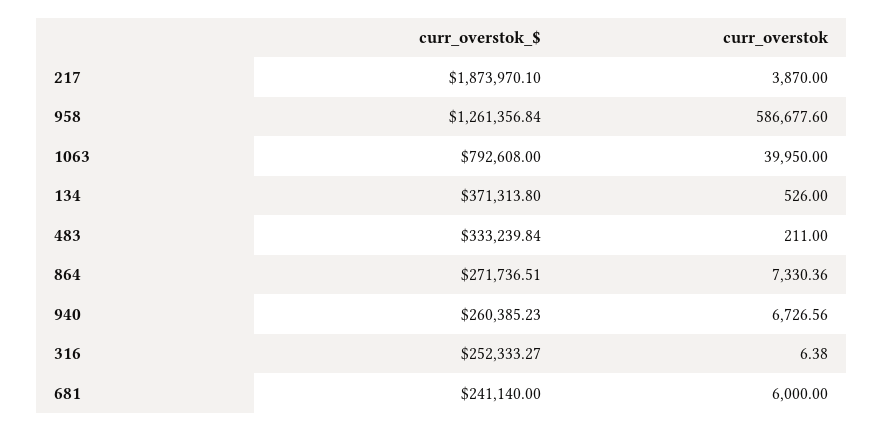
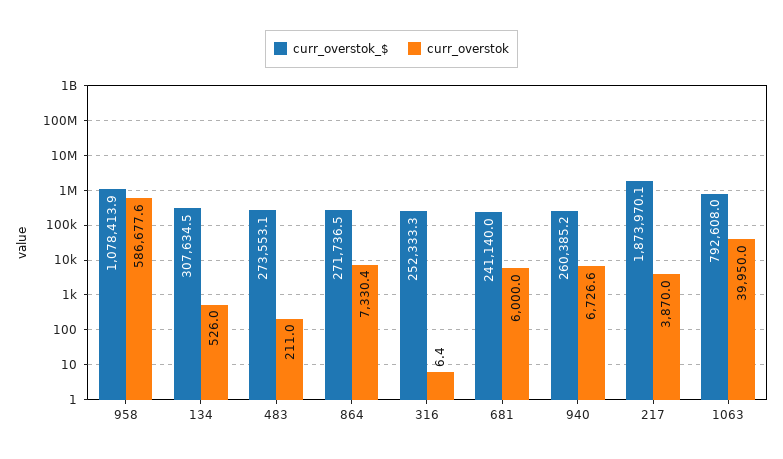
curr_overstok_$, 958: 1261356.84 -> 1078413.9
curr_overstok_$, 134: 371313.8 -> 307634.5
curr_overstok_$, 483: 333239.84 -> 273553.1

